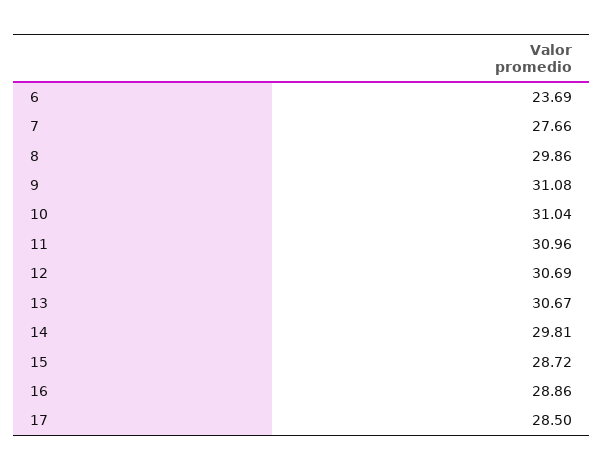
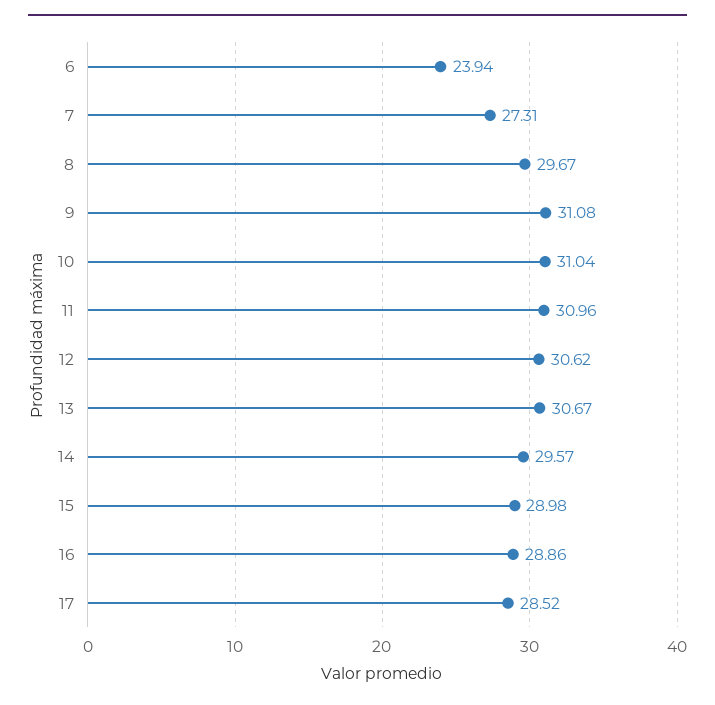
6: 23.69 -> 23.94
7: 27.66 -> 27.31
8: 29.86 -> 29.67
12: 30.69 -> 30.62
14: 29.81 -> 29.57
15: 28.72 -> 28.98
17: 28.5 -> 28.52

